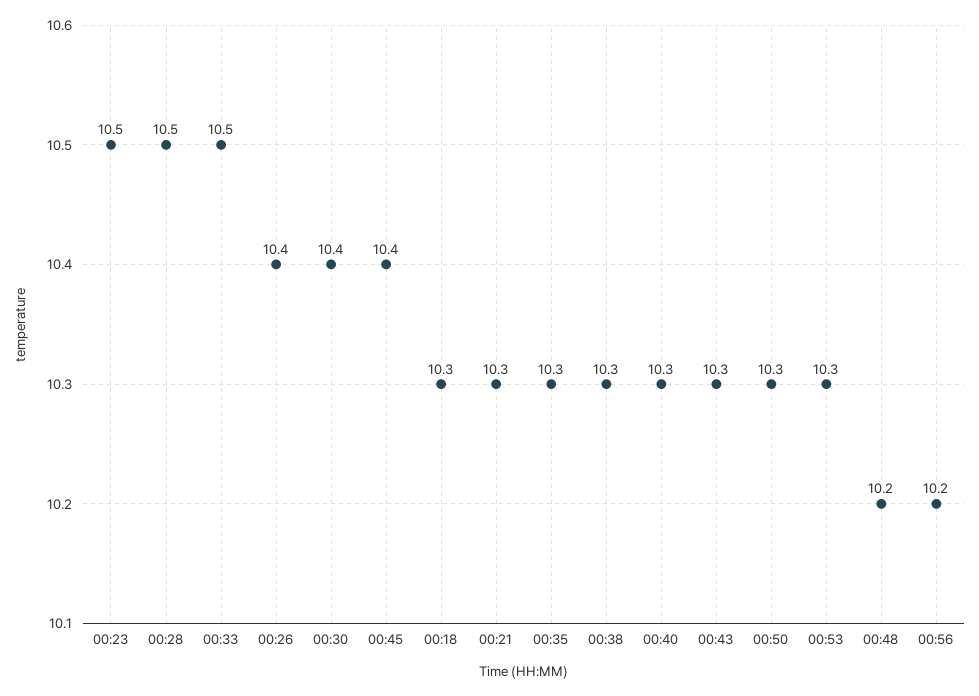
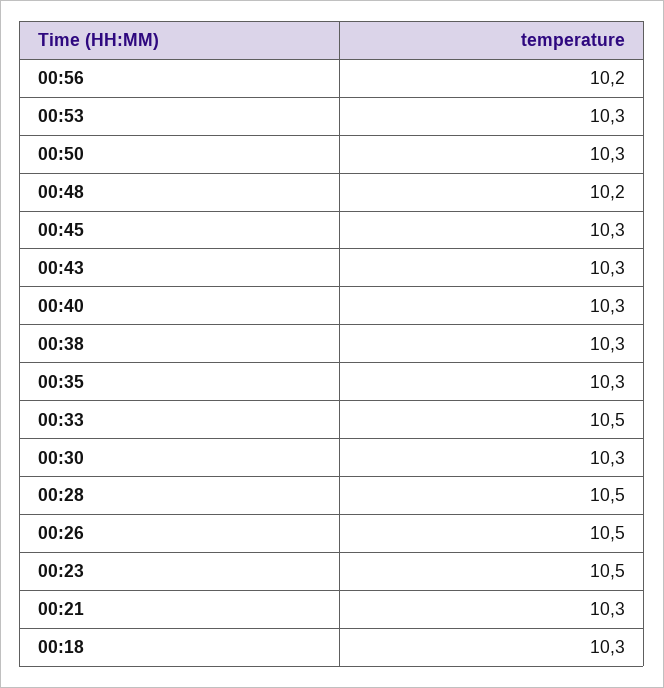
00:26: 10.4 -> 10.5
00:30: 10.4 -> 10.3
00:45: 10.4 -> 10.3

